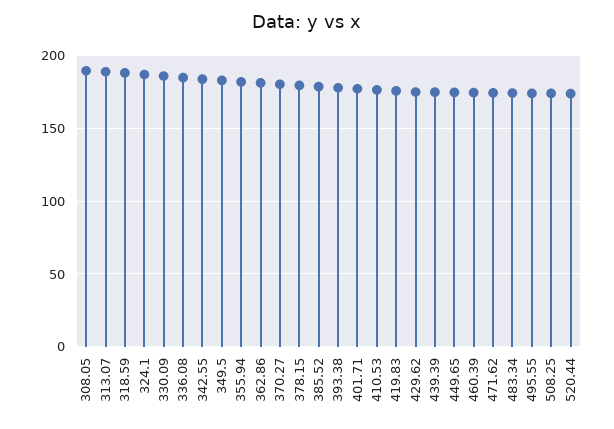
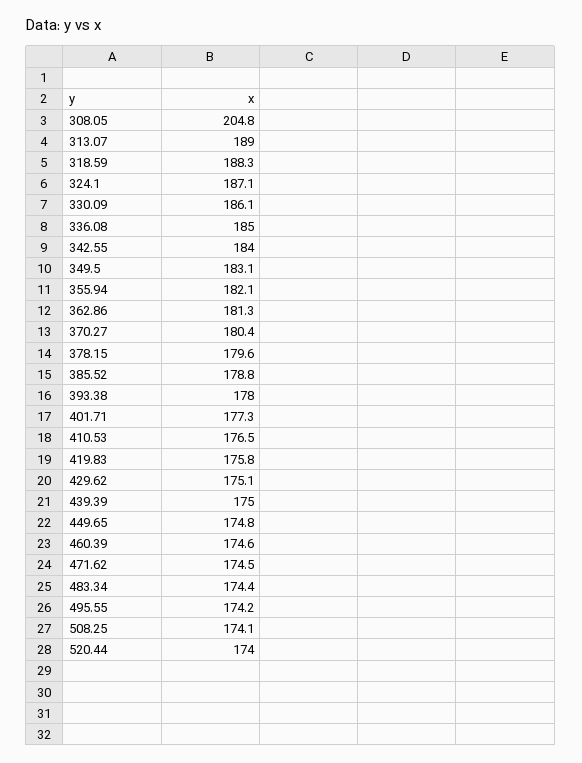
308.05: 190 -> 204.8

